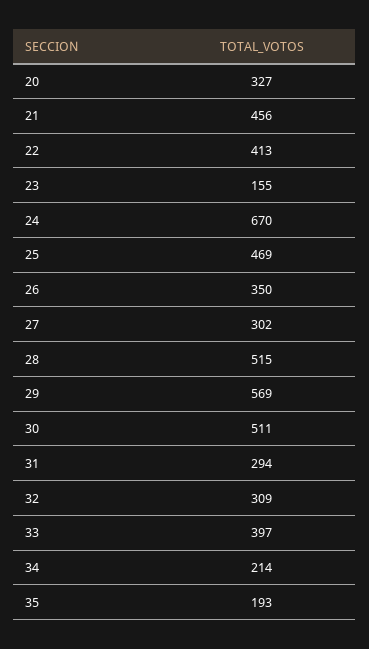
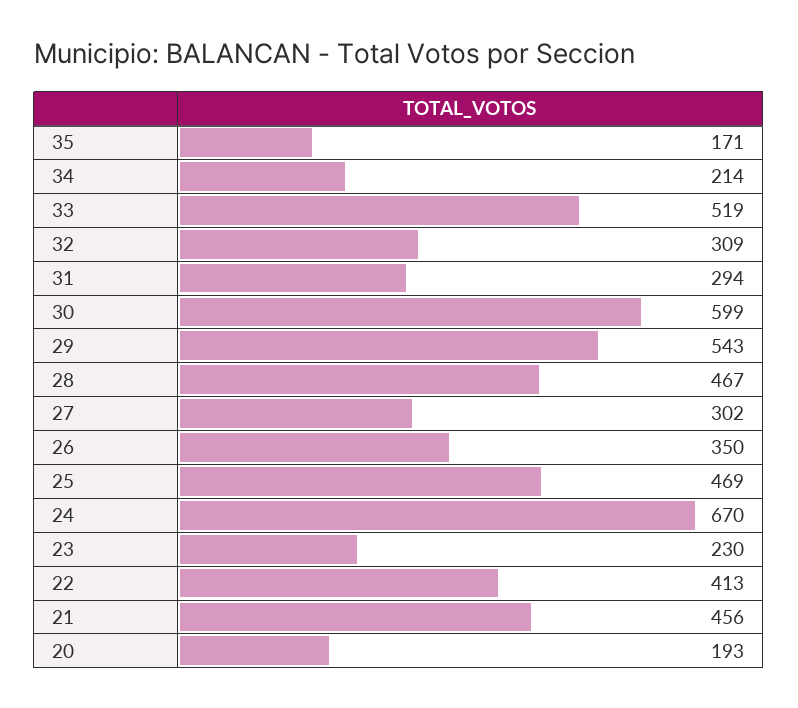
20: 327 -> 193
23: 155 -> 230
28: 515 -> 467
29: 569 -> 543
30: 511 -> 599
33: 397 -> 519
35: 193 -> 171

